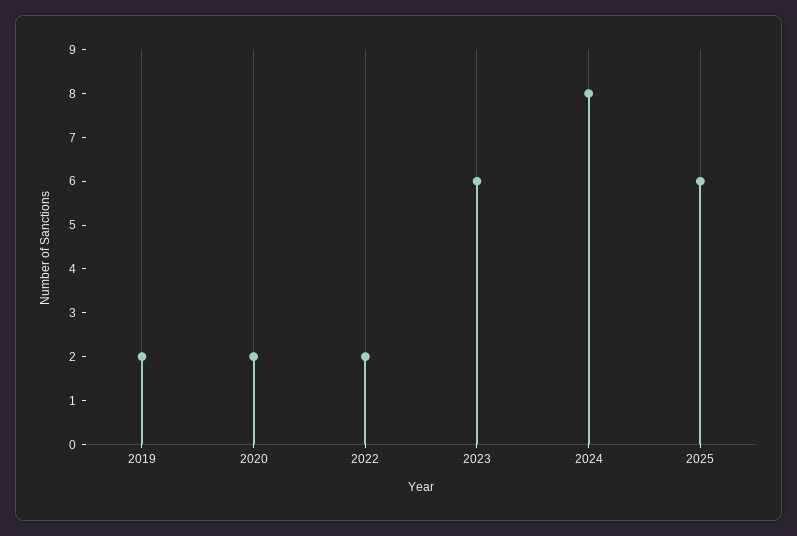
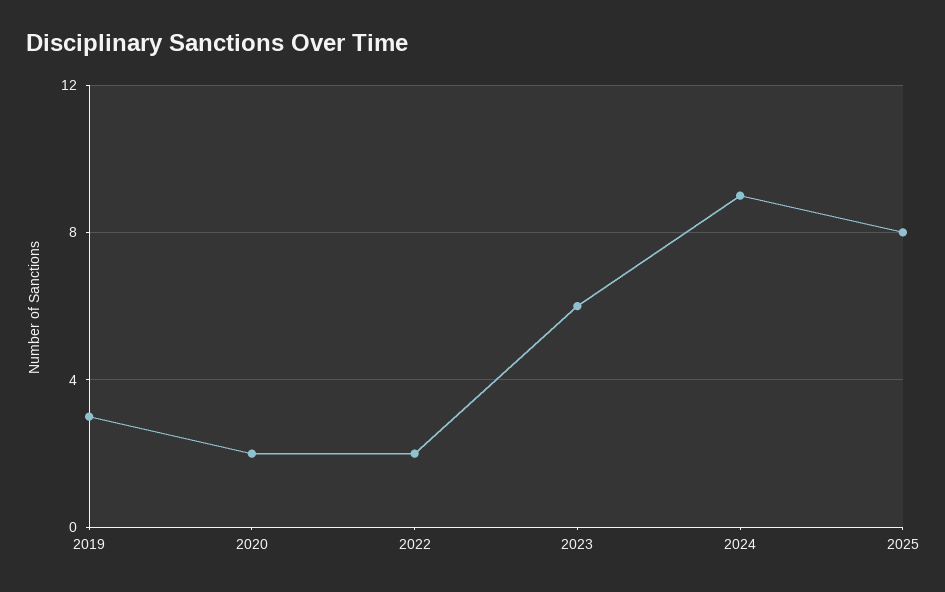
2019: 2 -> 3
2024: 8 -> 9
2025: 6 -> 8

